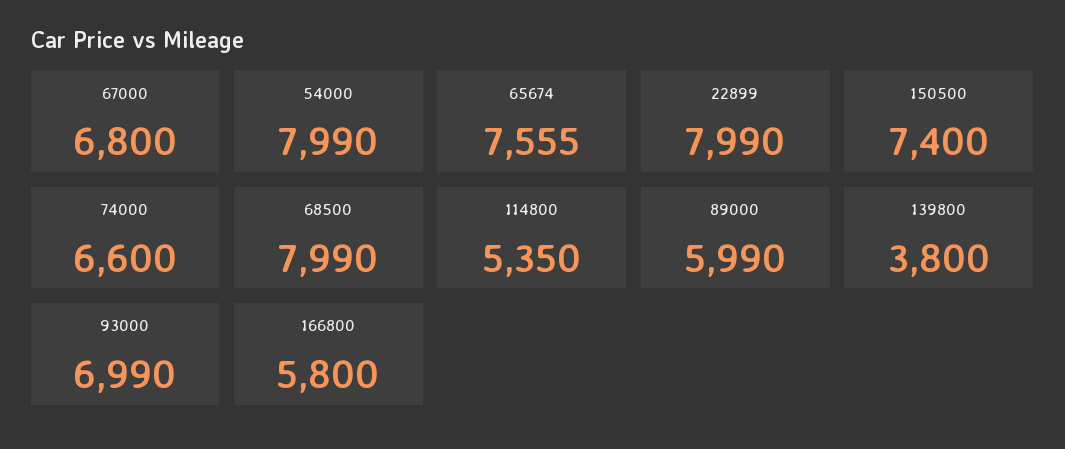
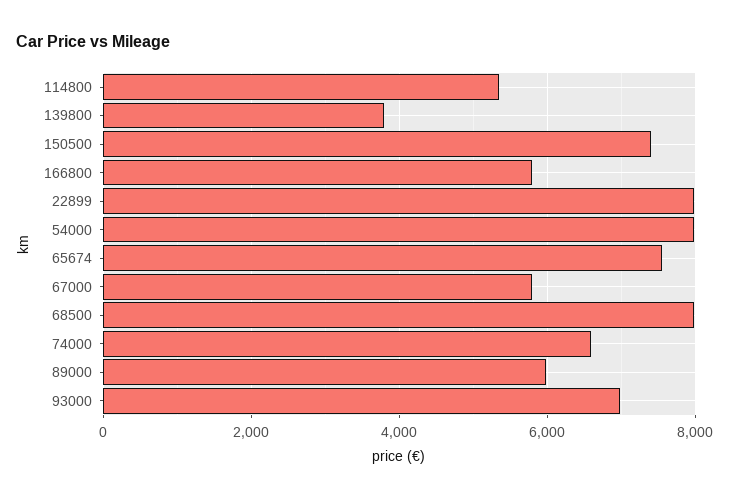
67000: 6800 -> 5800

